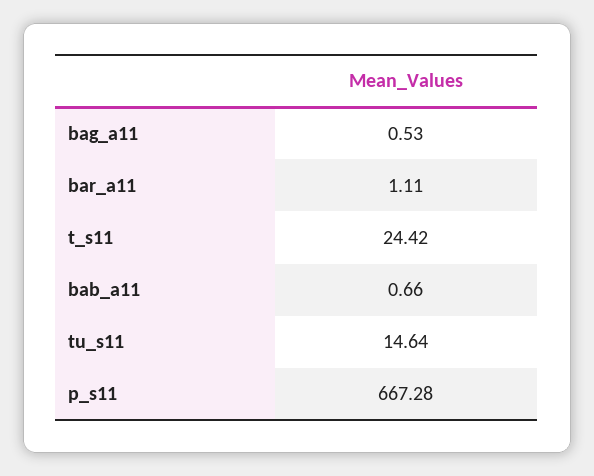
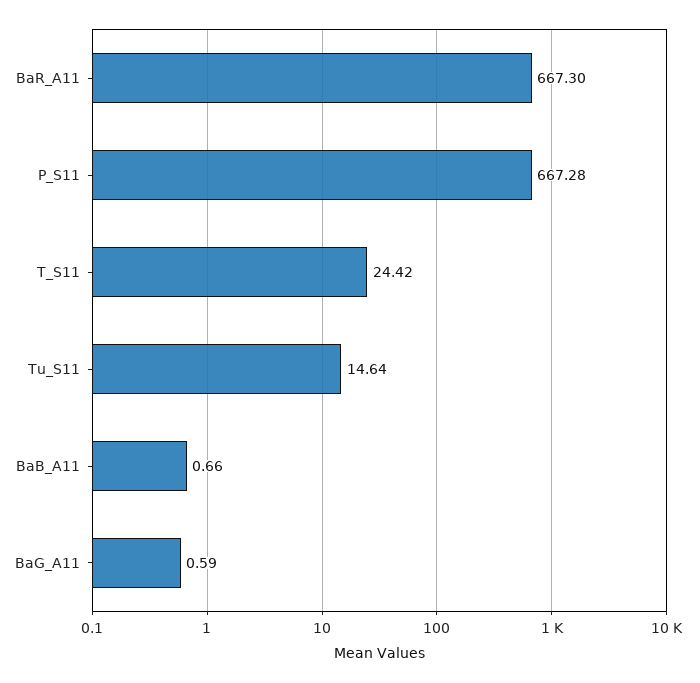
bag_a11: 0.53 -> 0.59
bar_a11: 1.11 -> 667.3

